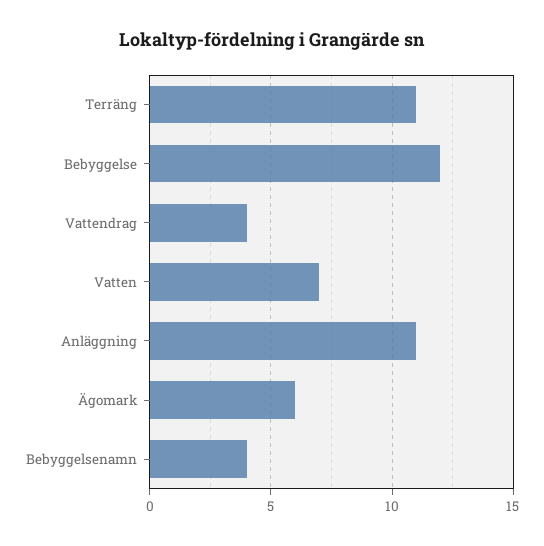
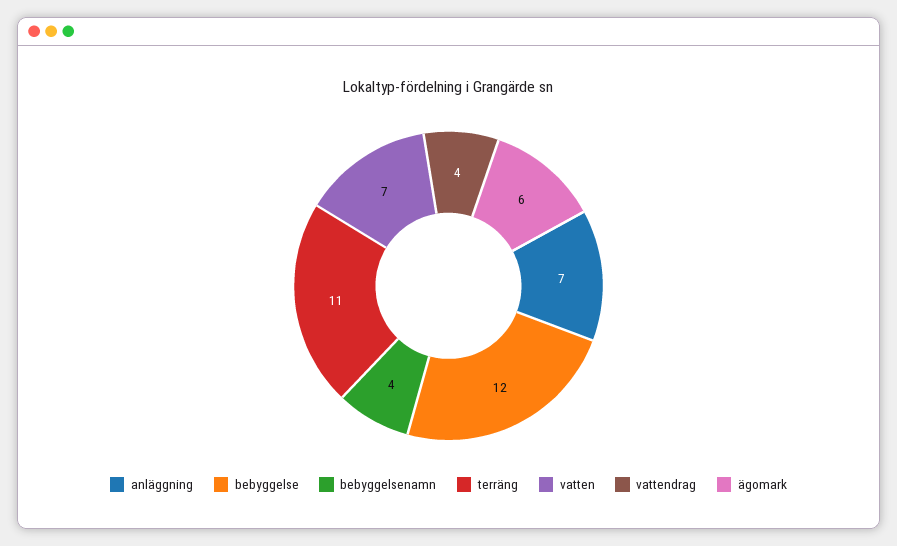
Anläggning: 11 -> 7

